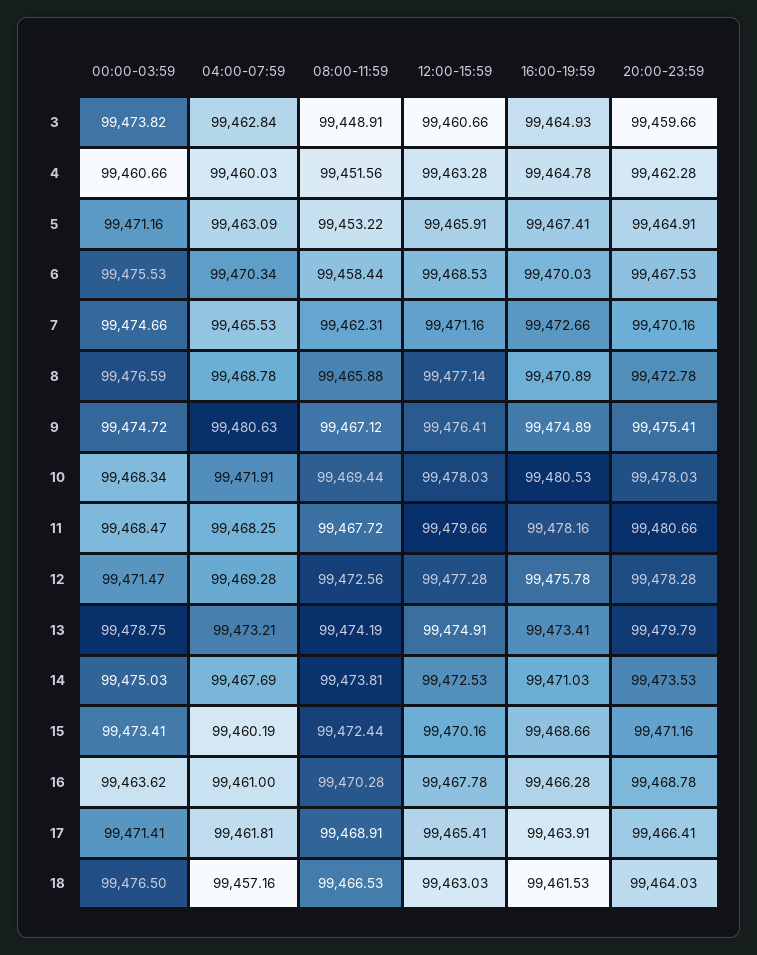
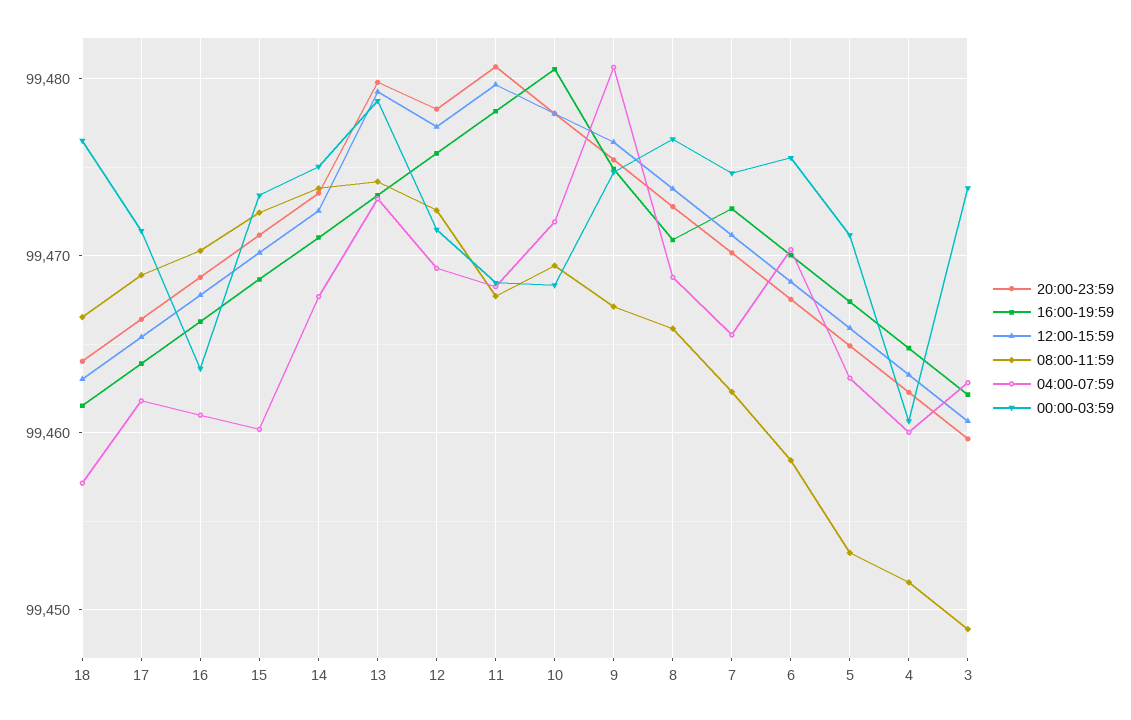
16:00-19:59, 3: 99464.93 -> 99462
12:00-15:59, 8: 99477.14 -> 99474
12:00-15:59, 13: 99474.91 -> 99479

